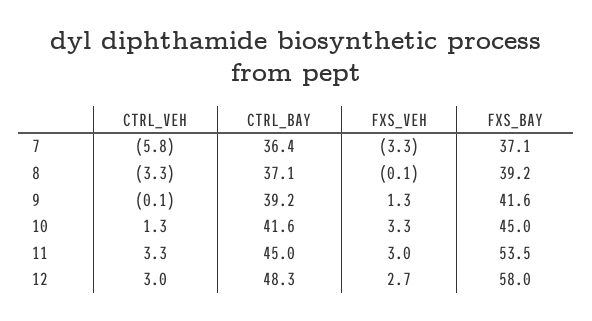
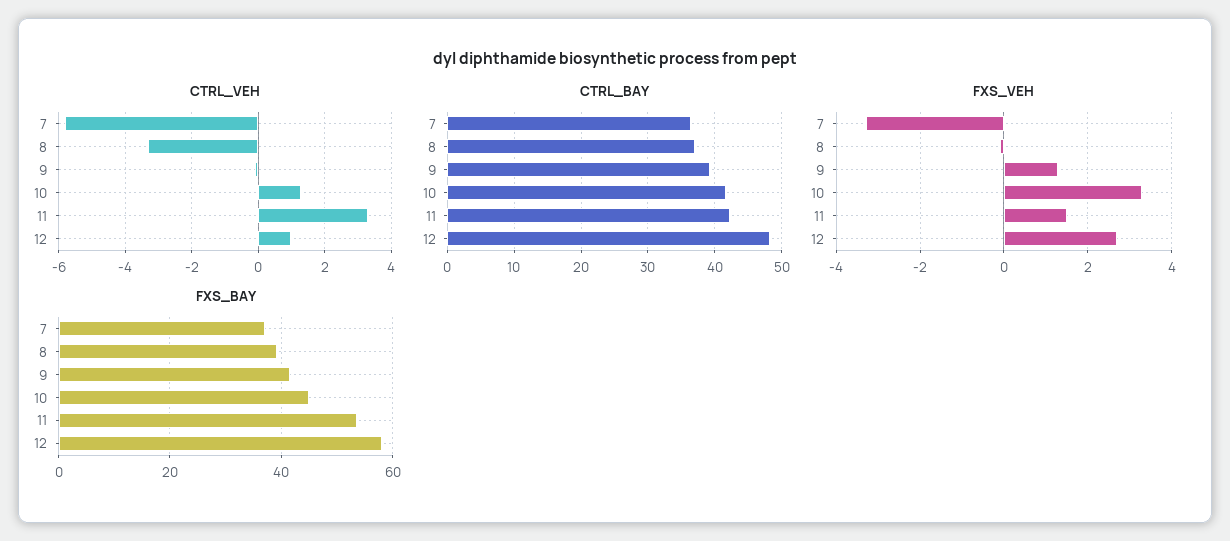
CTRL_BAY, 11: 45 -> 42
FXS_VEH, 11: 3 -> 1.5
CTRL_VEH, 12: 3 -> 1

